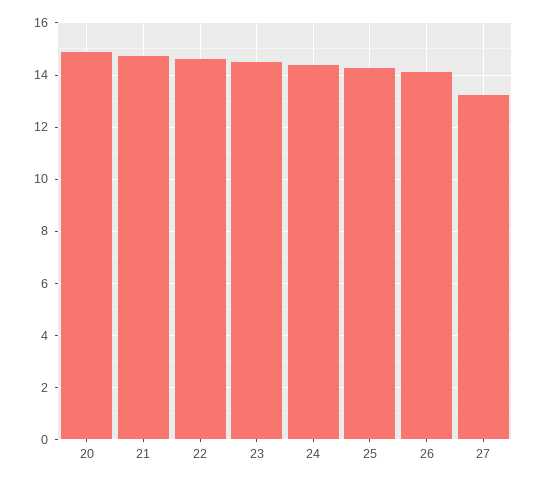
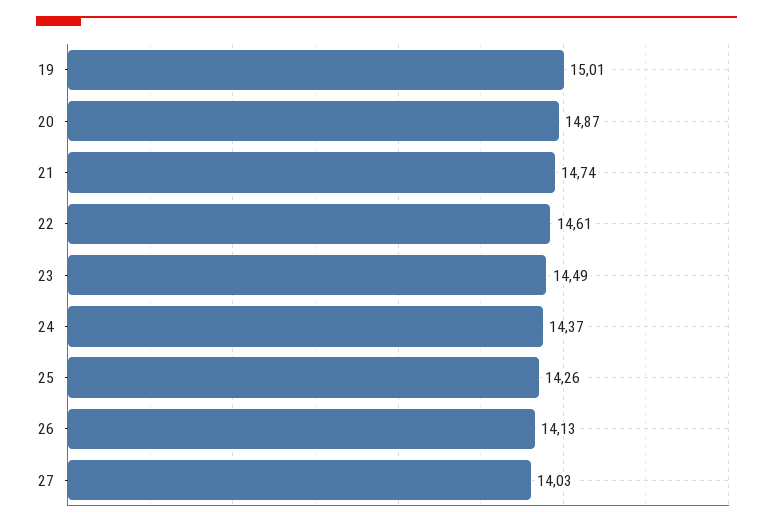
27: 13.25 -> 14.03
19: none -> 15.01

